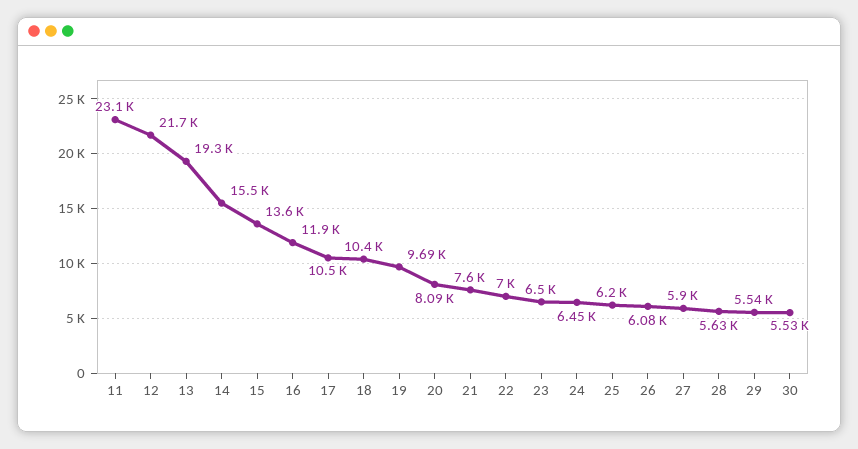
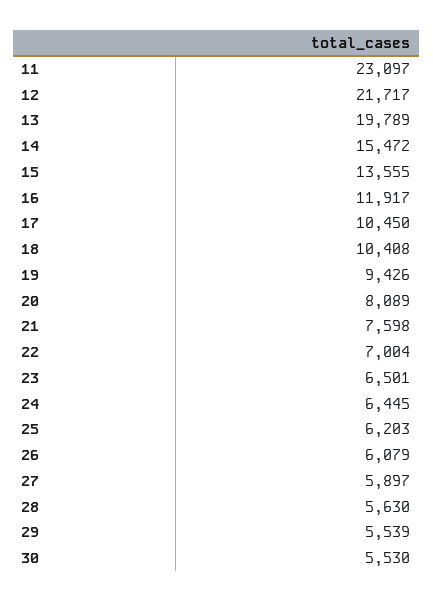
13: 19300 -> 19789
19: 9690 -> 9426

